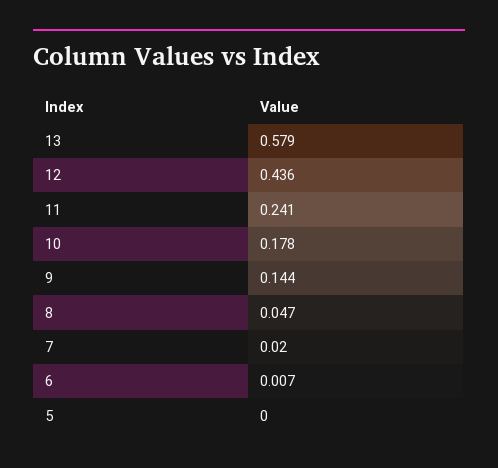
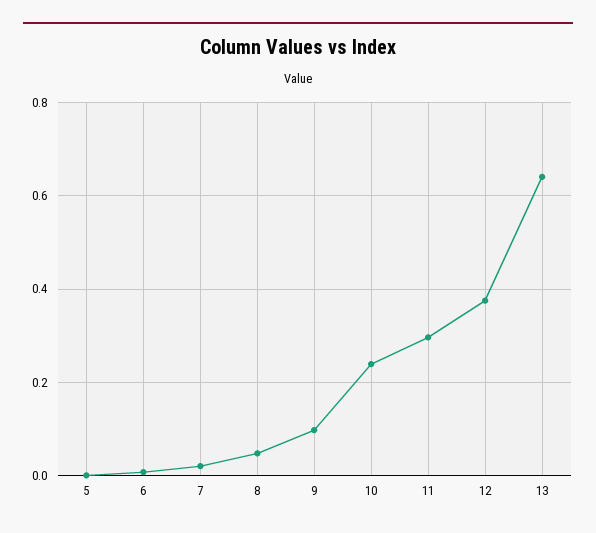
13: 0.579 -> 0.64
12: 0.436 -> 0.38
11: 0.241 -> 0.3
10: 0.178 -> 0.24
9: 0.144 -> 0.1

